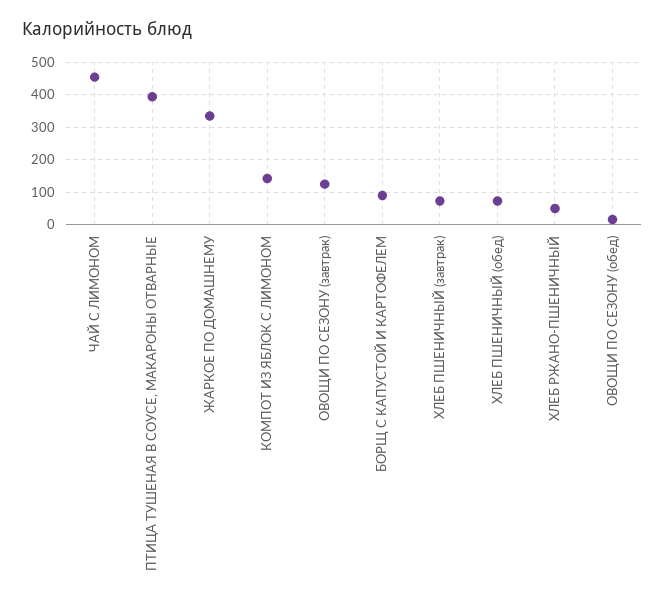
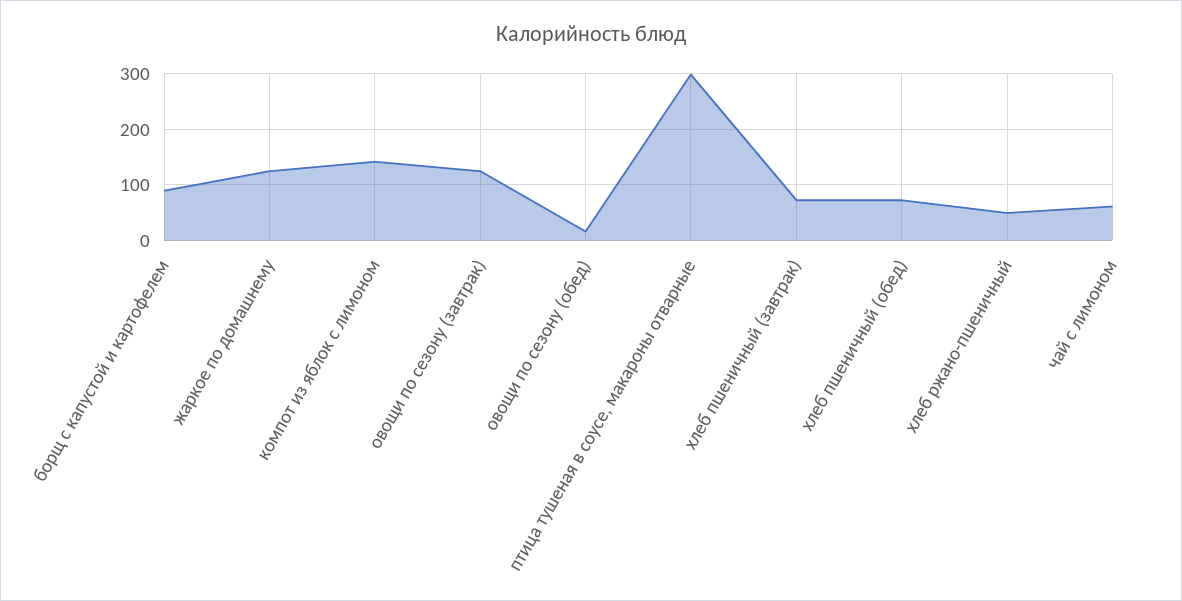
ЧАЙ С ЛИМОНОМ: 460 -> 60
ПТИЦА ТУШЕНАЯ В СОУСЕ, МАКАРОНЫ ОТВАРНЫЕ: 400 -> 300
ЖАРКОЕ ПО ДОМАШНЕМУ: 340 -> 120

